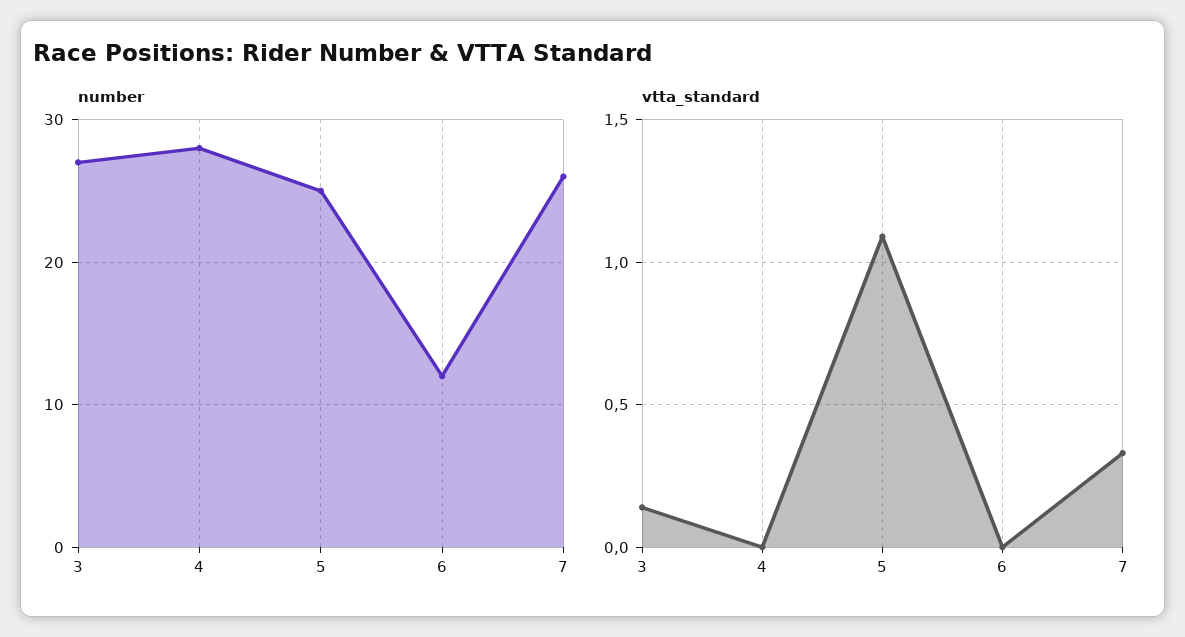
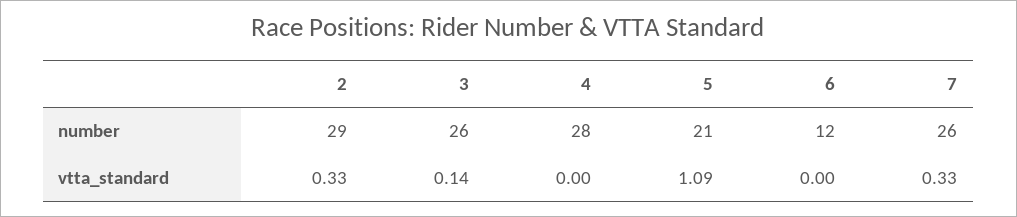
number, 3: 27 -> 26
number, 5: 25 -> 21
number, 2: none -> 29
vtta_standard, 2: none -> 0.33

